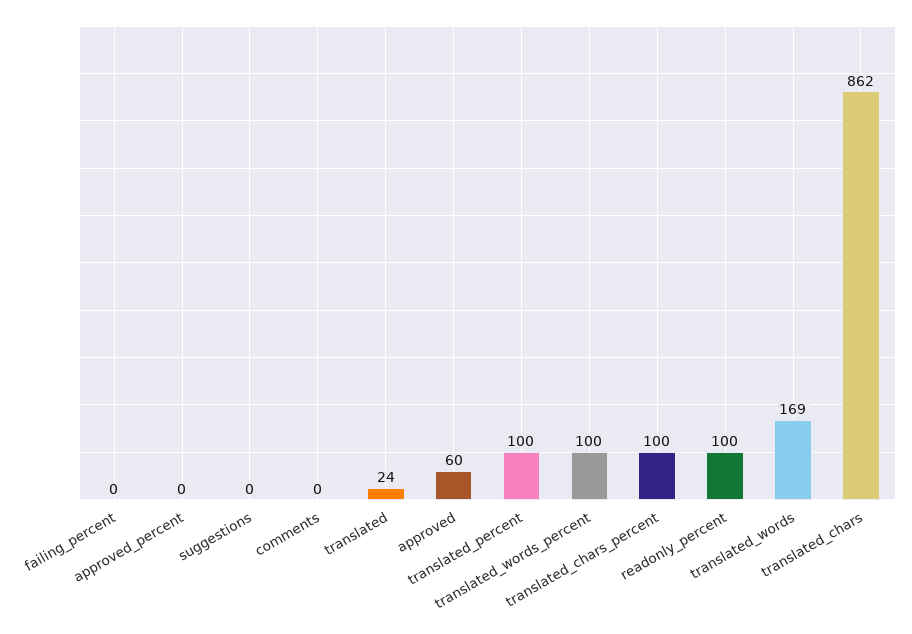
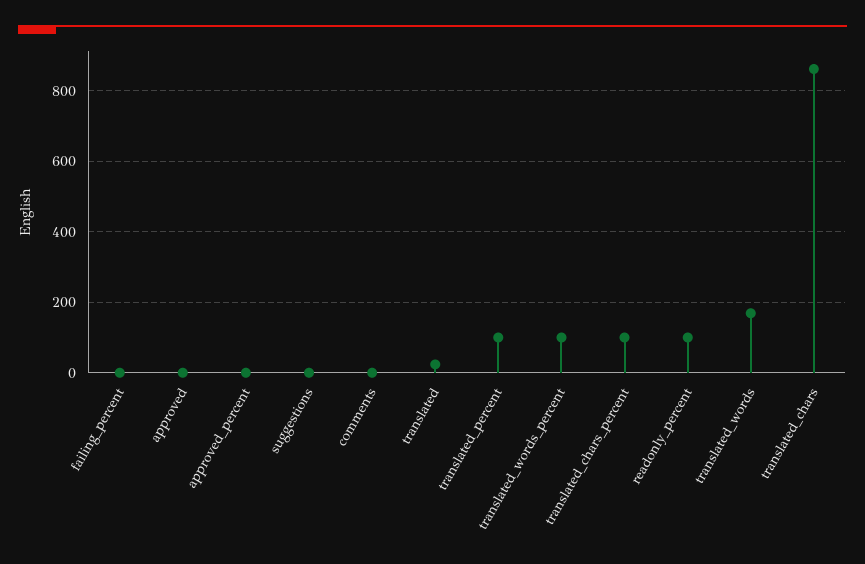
approved: 60 -> 0

